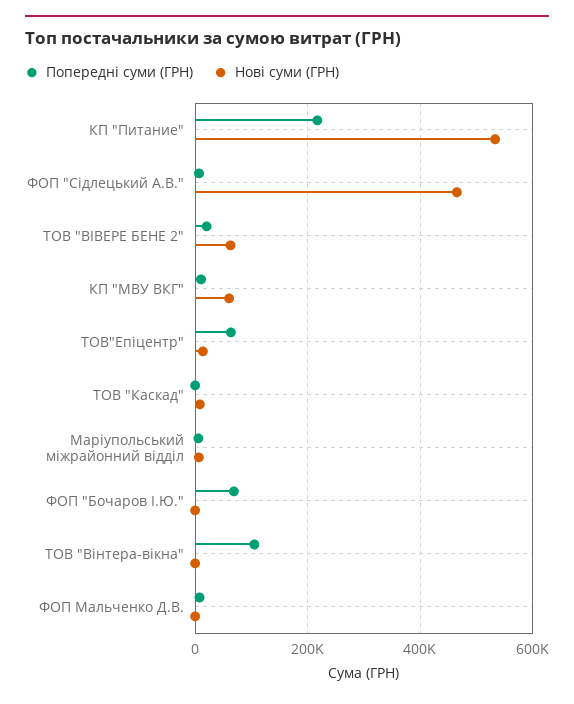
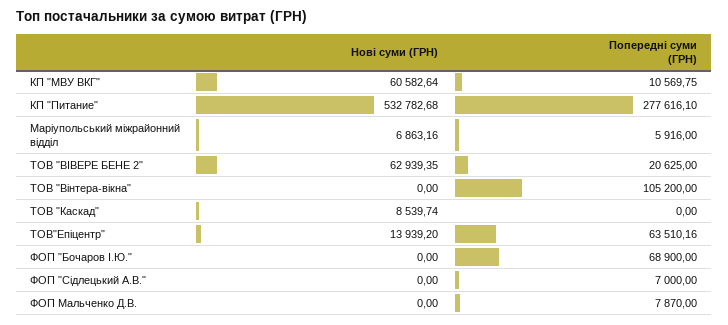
Попередні суми (ГРН), КП "Питание": 220000 -> 277616.1
Нові суми (ГРН), ФОП "Сідлецький А.В.": 460000 -> 0

